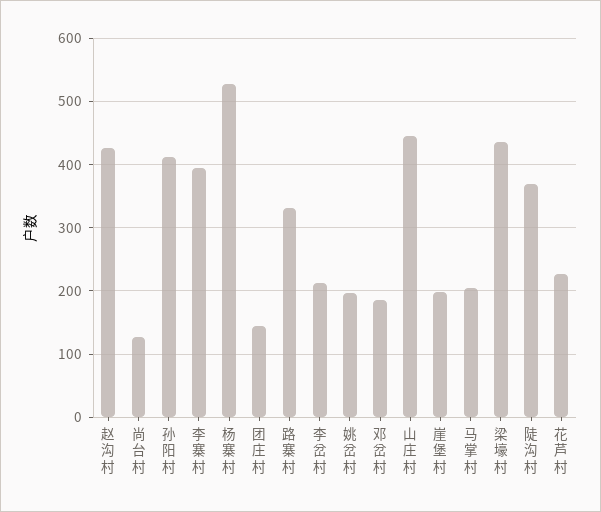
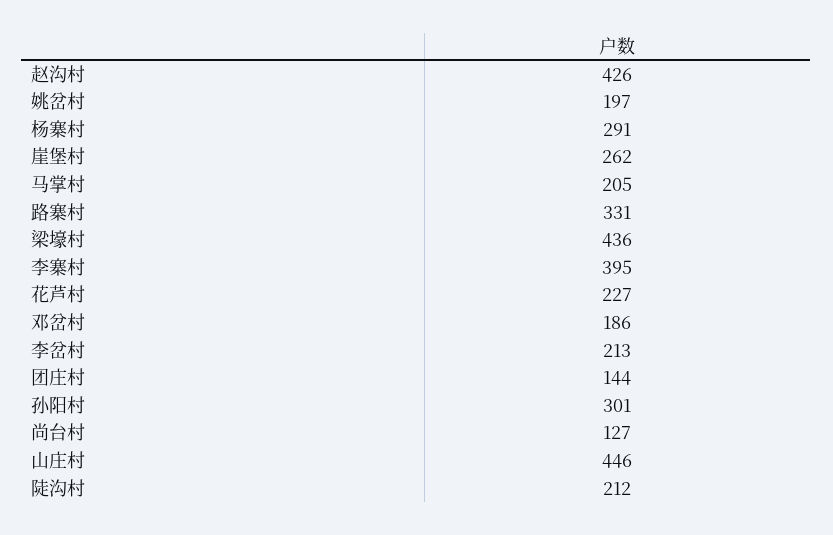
孙阳村: 410 -> 301
杨寨村: 530 -> 291
崖堡村: 200 -> 262
陡沟村: 370 -> 212

